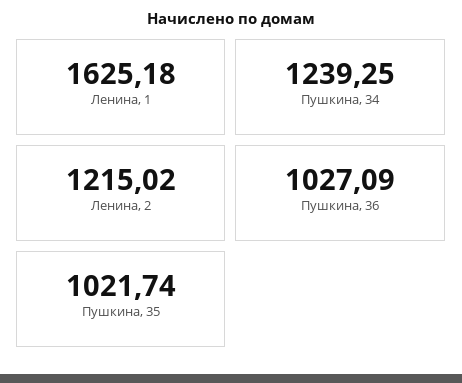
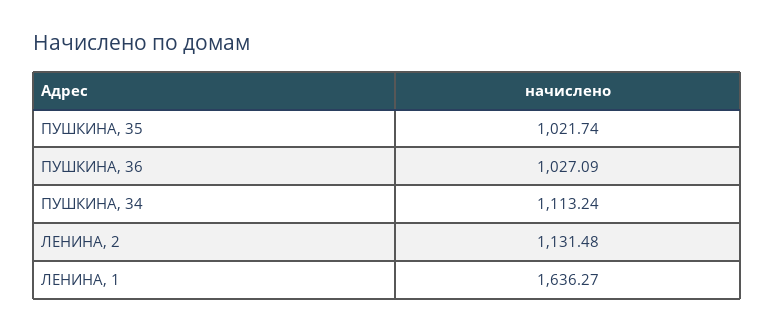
Ленина, 1: 1625.18 -> 1636.27
Пушкина, 34: 1239.25 -> 1113.24
Ленина, 2: 1215.02 -> 1131.48

